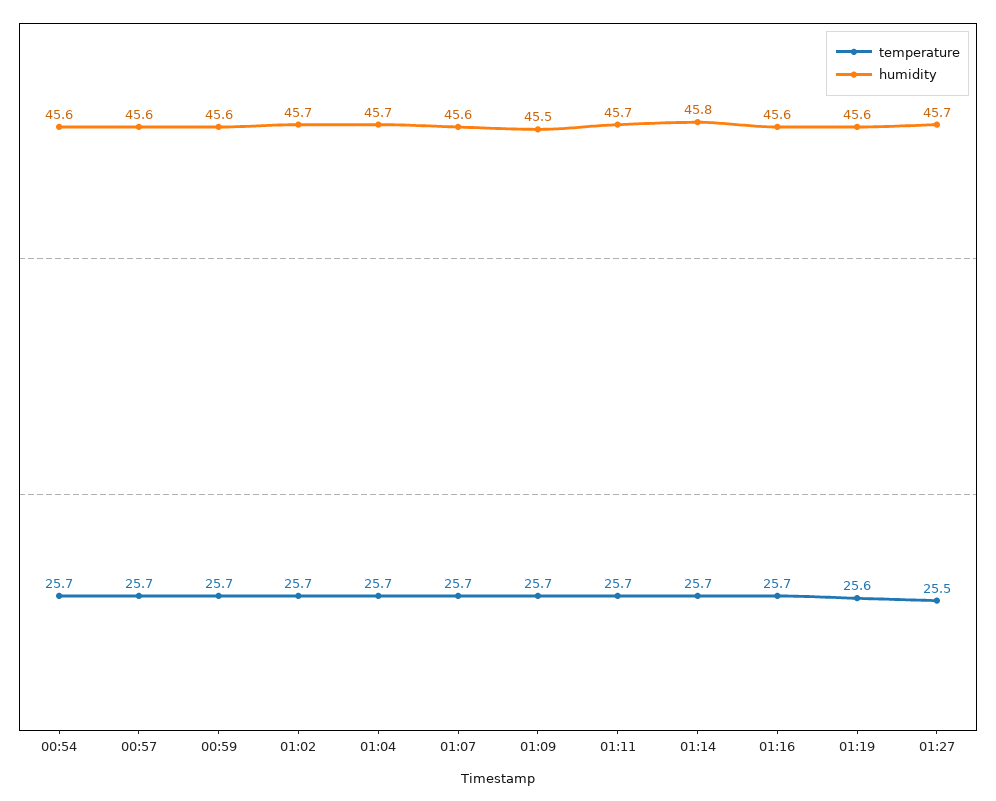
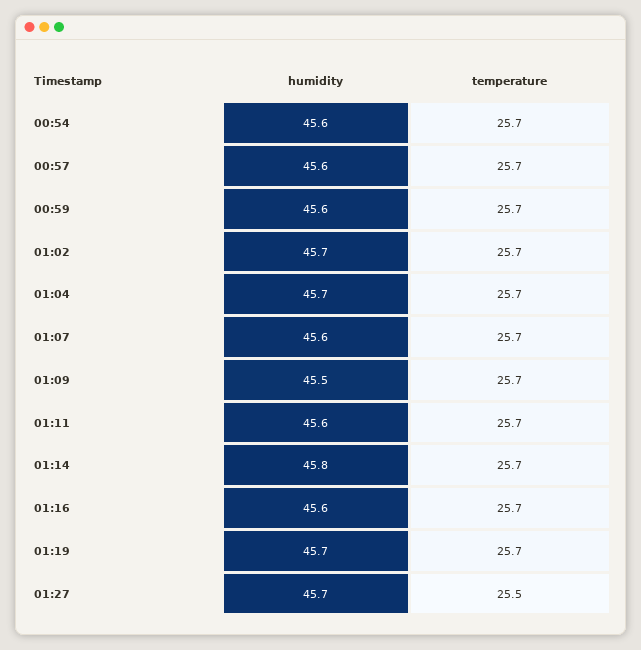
humidity, 01:11: 45.7 -> 45.6
temperature, 01:19: 25.6 -> 25.7
humidity, 01:19: 45.6 -> 45.7

